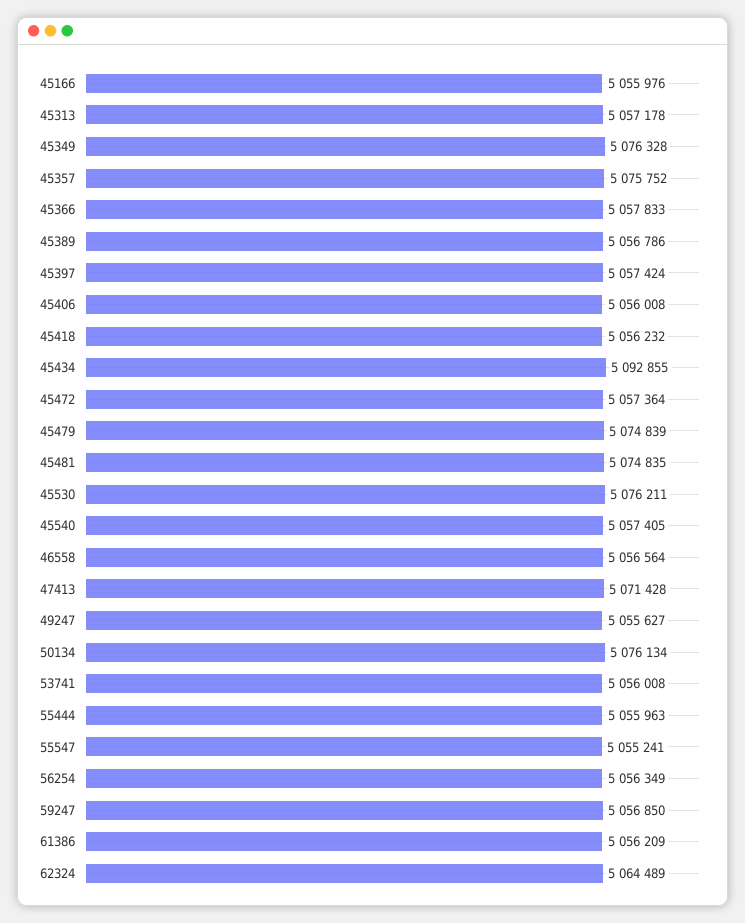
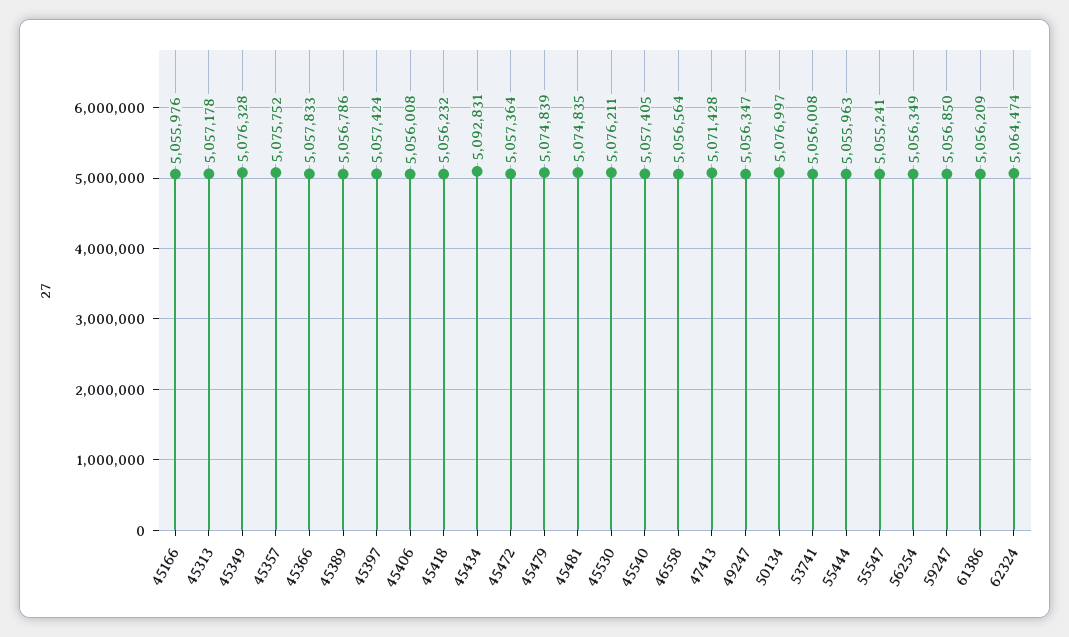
45434: 5092855 -> 5092831
49247: 5055627 -> 5056347
50134: 5076134 -> 5076997
62324: 5064489 -> 5064474

